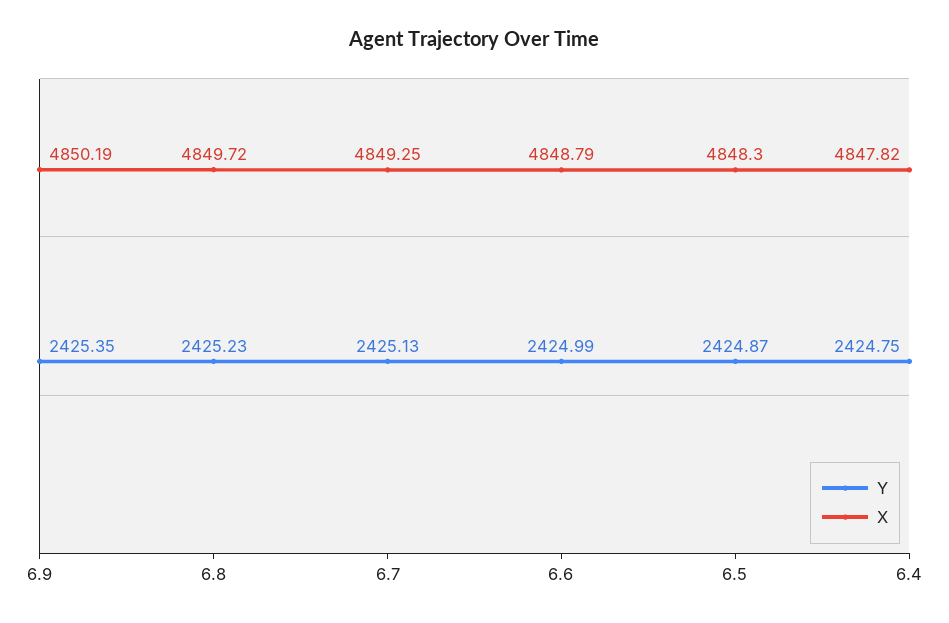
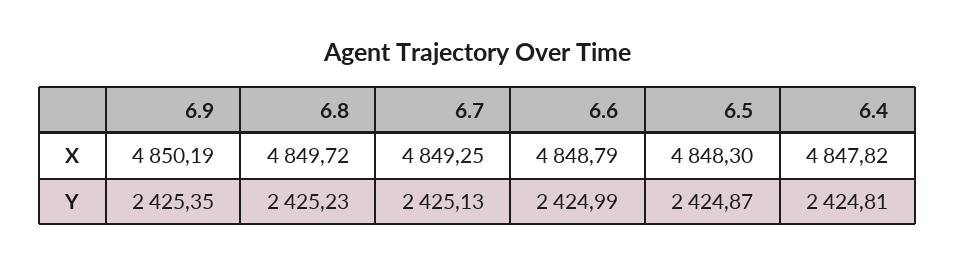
Y, 6.4: 2424.75 -> 2424.81

